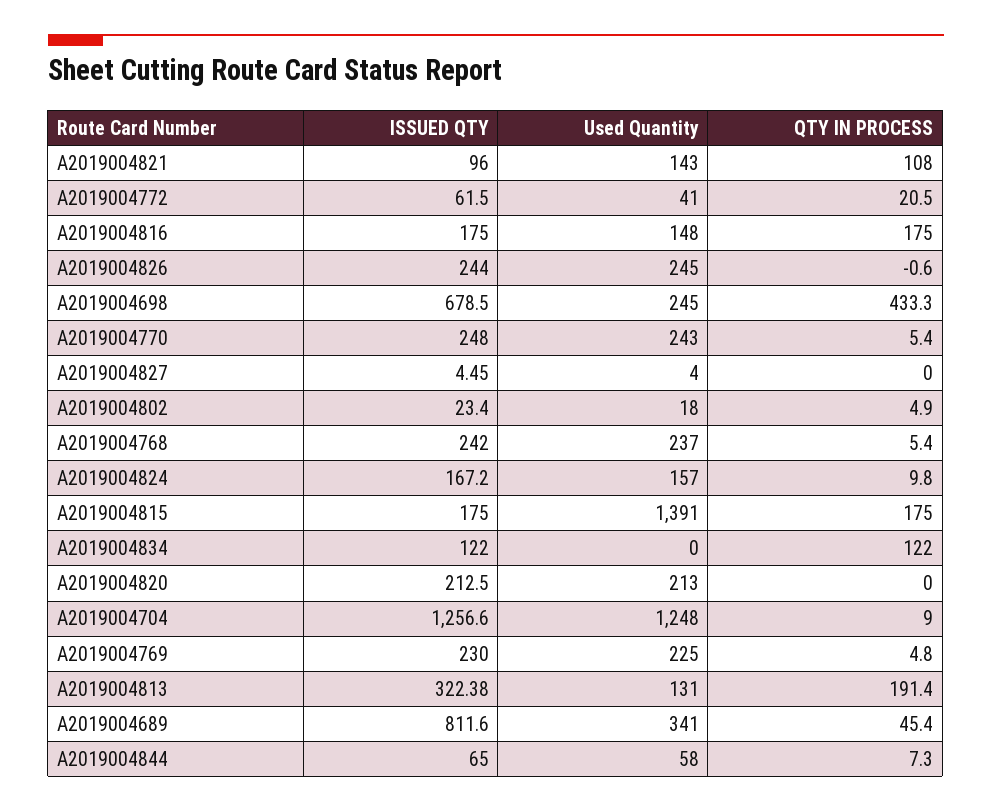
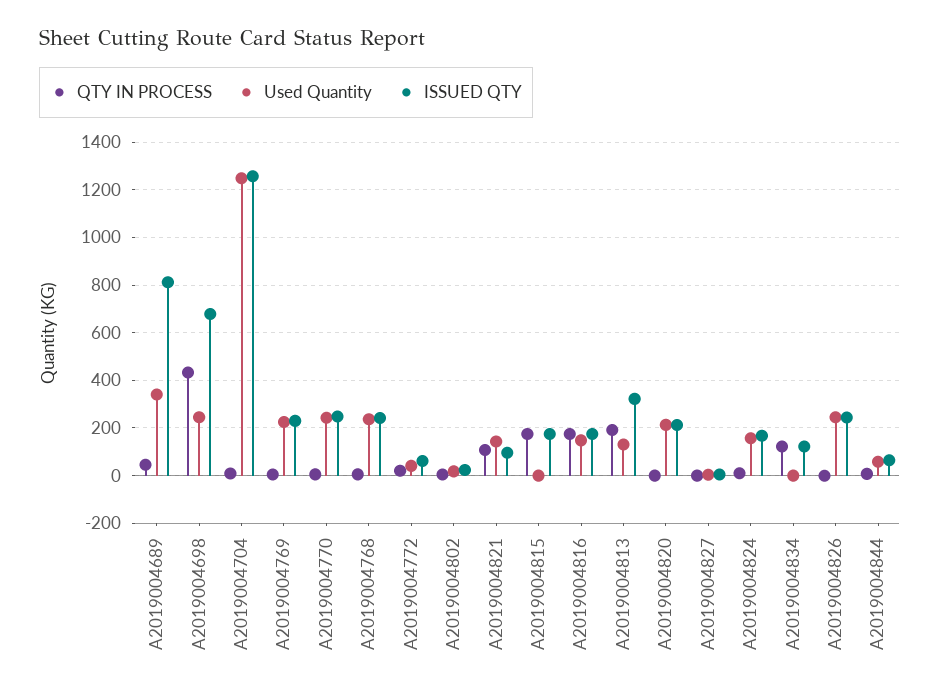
Used Quantity, A2019004815: 1391 -> 0

